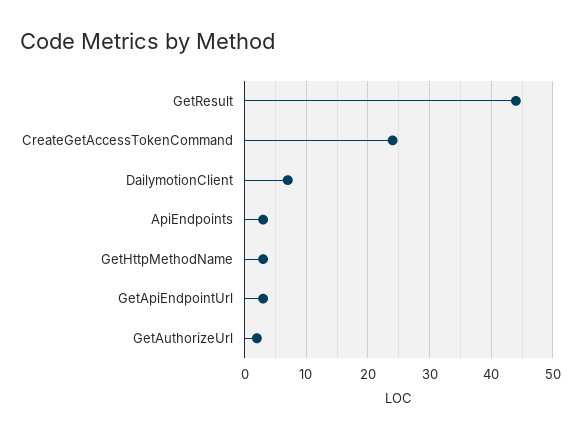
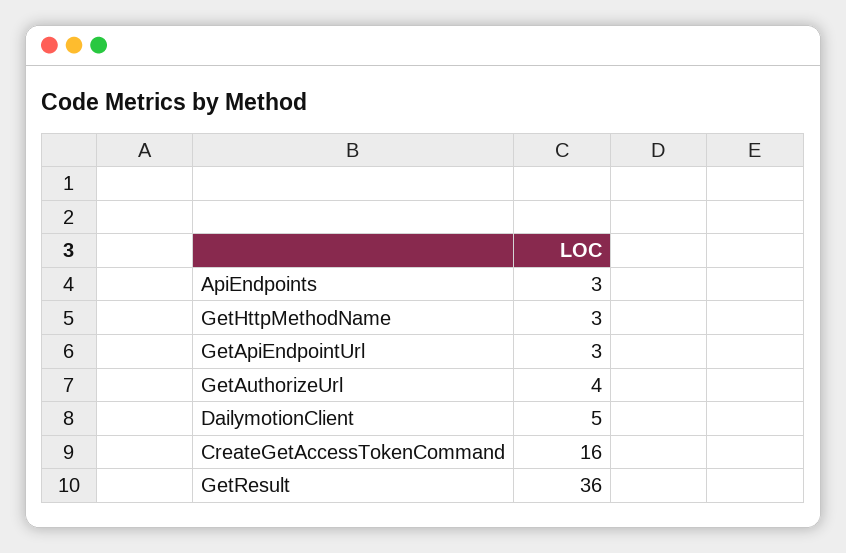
GetResult: 44 -> 36
CreateGetAccessTokenCommand: 24 -> 16
DailymotionClient: 7 -> 5
GetAuthorizeUrl: 2 -> 4

